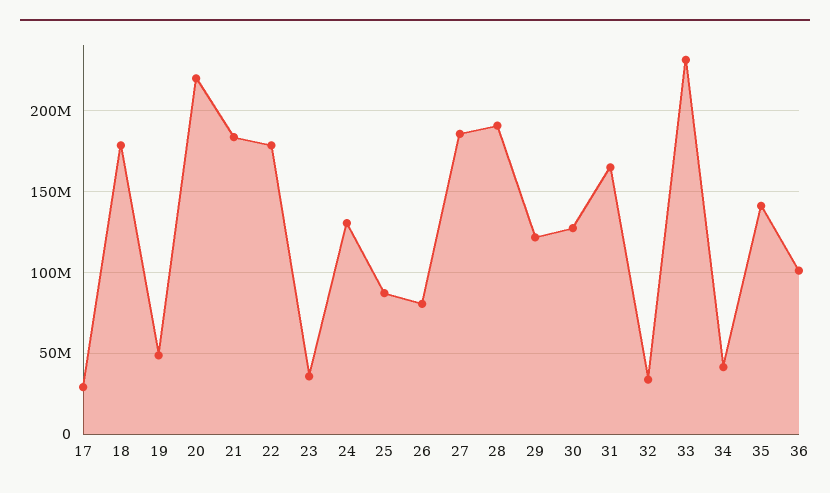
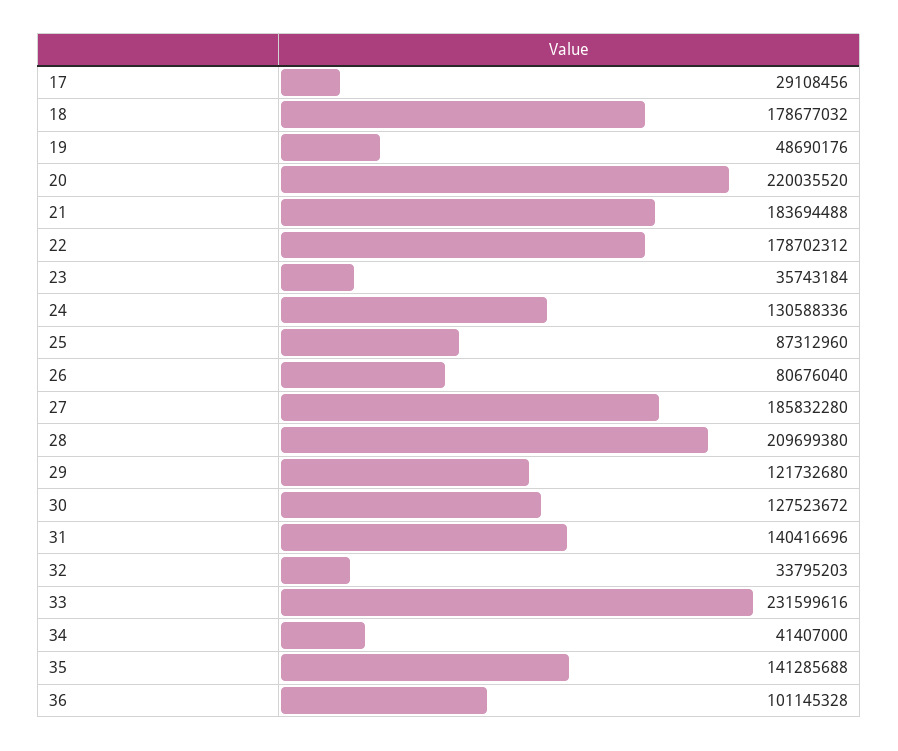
28: 190000000 -> 209699380
31: 165000000 -> 140416696

